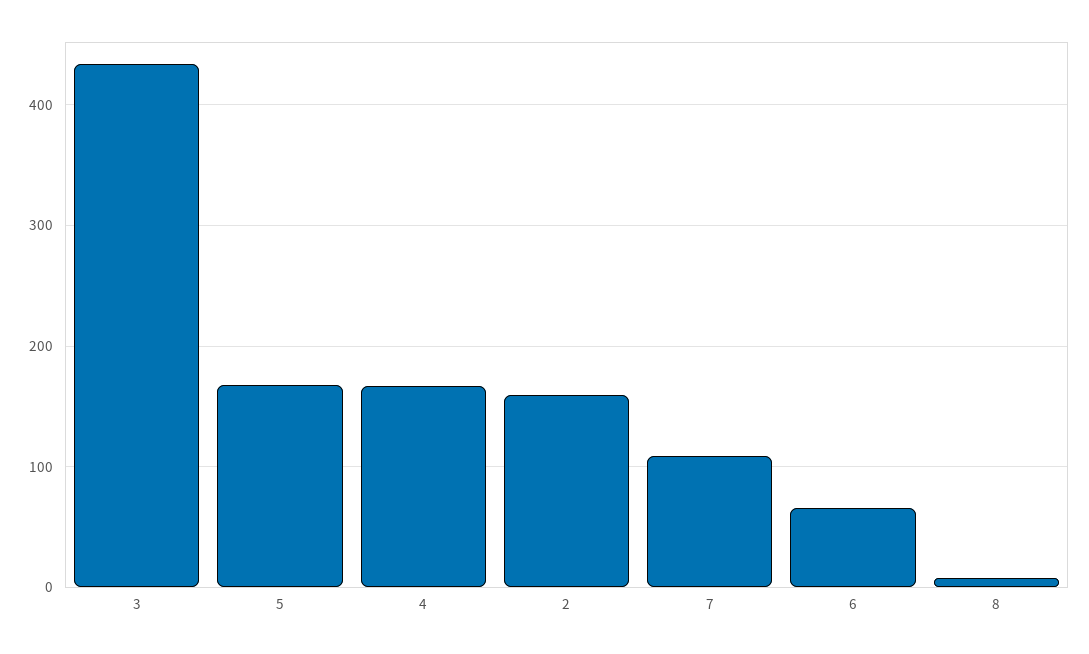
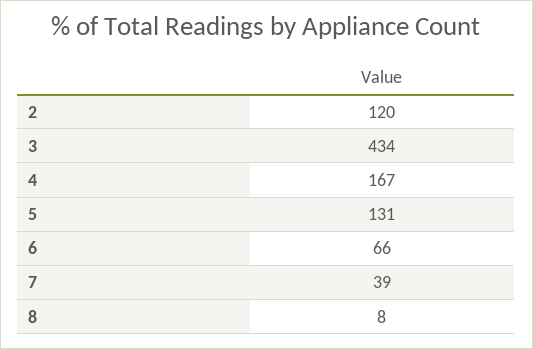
5: 170 -> 131
2: 160 -> 120
7: 110 -> 39

